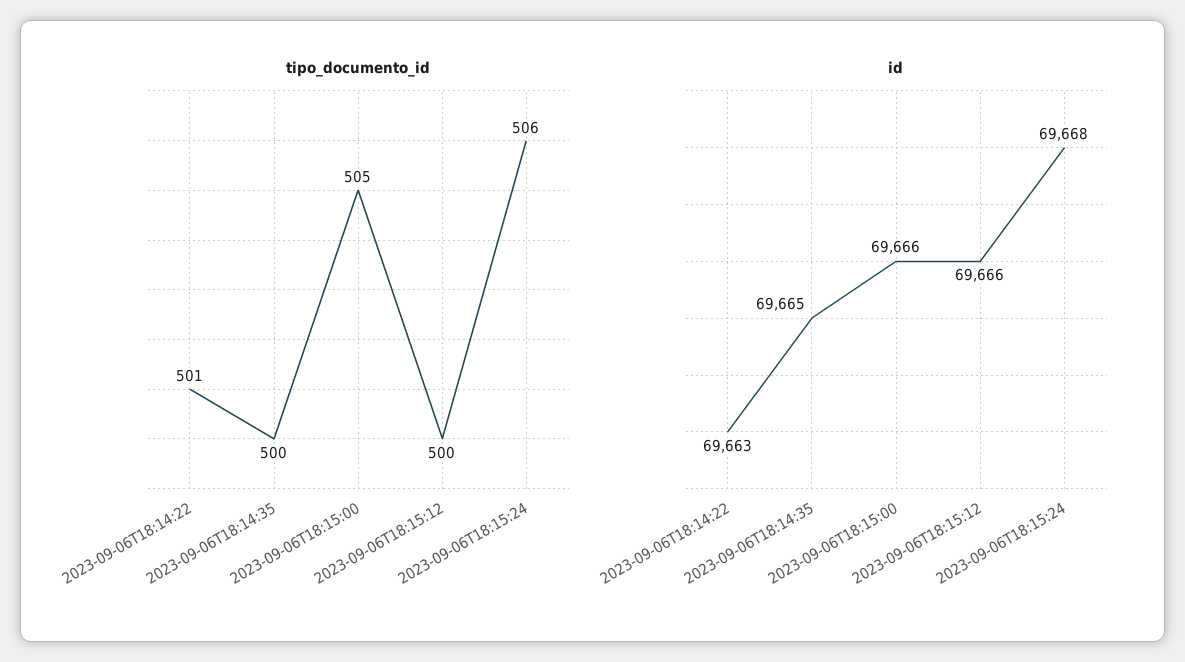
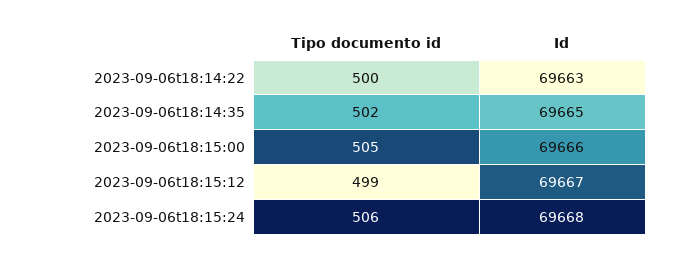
tipo_documento_id, 2023-09-06T18:14:22: 501 -> 500
tipo_documento_id, 2023-09-06T18:14:35: 500 -> 502
tipo_documento_id, 2023-09-06T18:15:12: 500 -> 499
id, 2023-09-06T18:15:12: 69666 -> 69667

